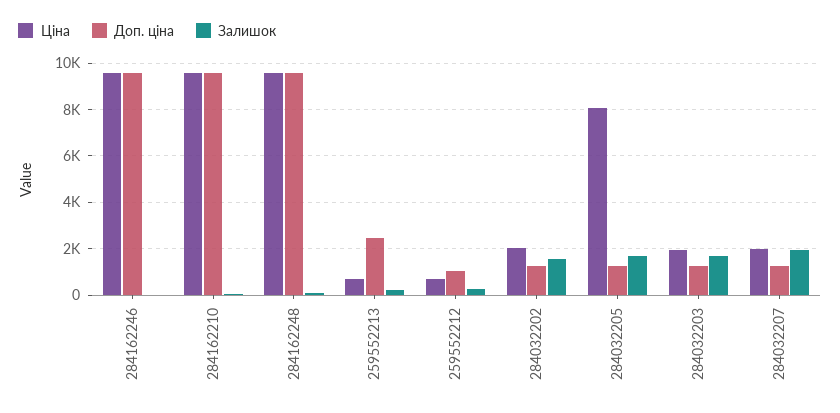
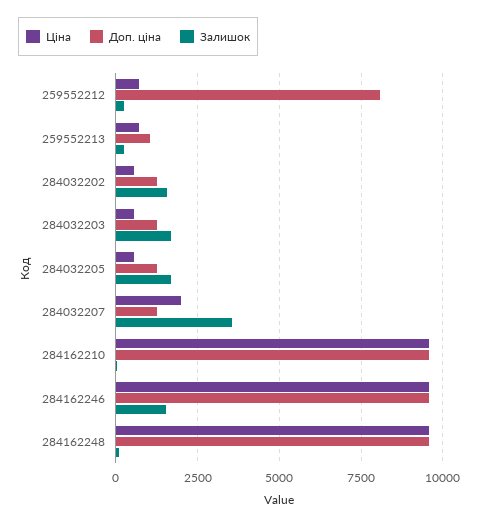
Залишок, 284162246: 0 -> 1500
Доп. ціна, 259552213: 2500 -> 1000
Доп. ціна, 259552212: 1000 -> 8000
Ціна, 284032202: 2000 -> 500
Ціна, 284032205: 8000 -> 500
Ціна, 284032203: 2000 -> 500
Залишок, 284032207: 2000 -> 3500

